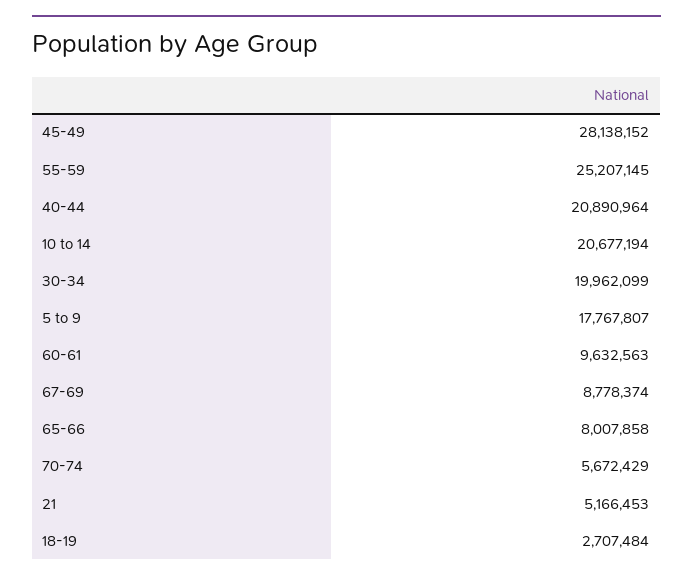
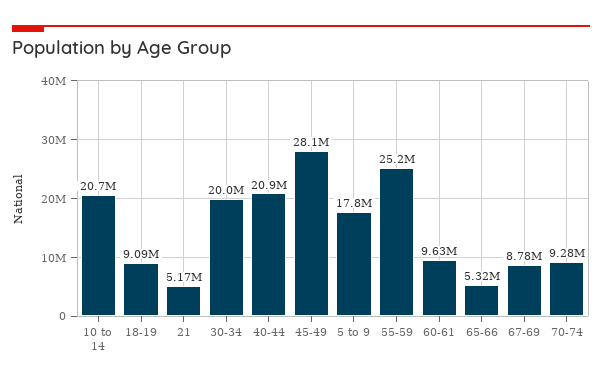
65-66: 8007858 -> 5320000
70-74: 5672429 -> 9280000
18-19: 2707484 -> 9090000

